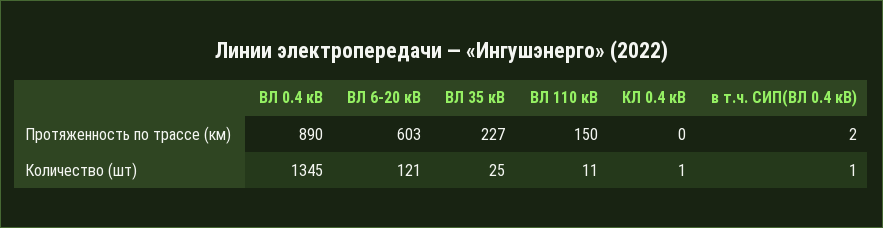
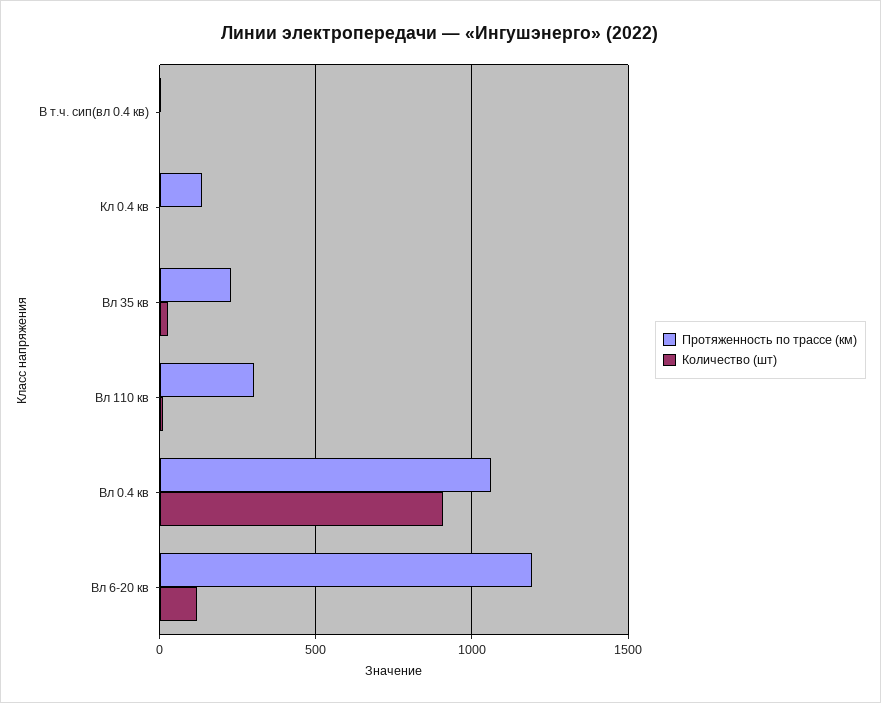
Протяженность по трассе (км), ВЛ 0.4 кВ: 890 -> 1050
Протяженность по трассе (км), ВЛ 6-20 кВ: 603 -> 1200
Протяженность по трассе (км), ВЛ 110 кВ: 150 -> 300
Протяженность по трассе (км), КЛ 0.4 кВ: 0 -> 150
Количество (шт), ВЛ 0.4 кВ: 1345 -> 900

